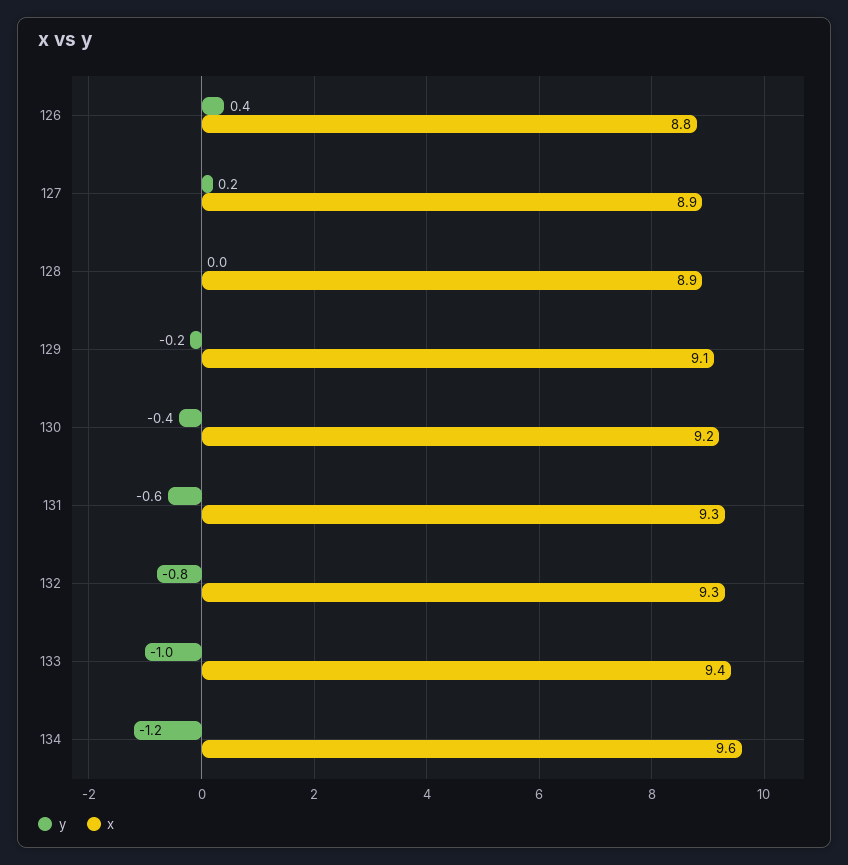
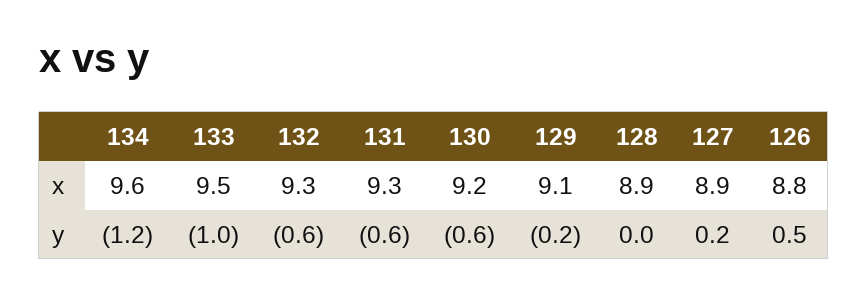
y, 126: 0.4 -> 0.5
y, 130: -0.4 -> -0.6
y, 132: -0.8 -> -0.6
x, 133: 9.4 -> 9.5

